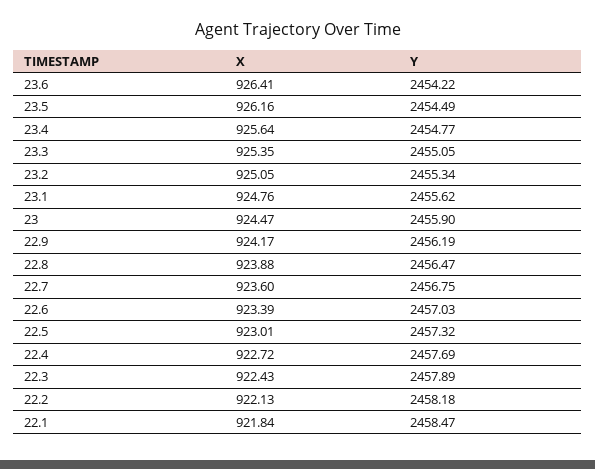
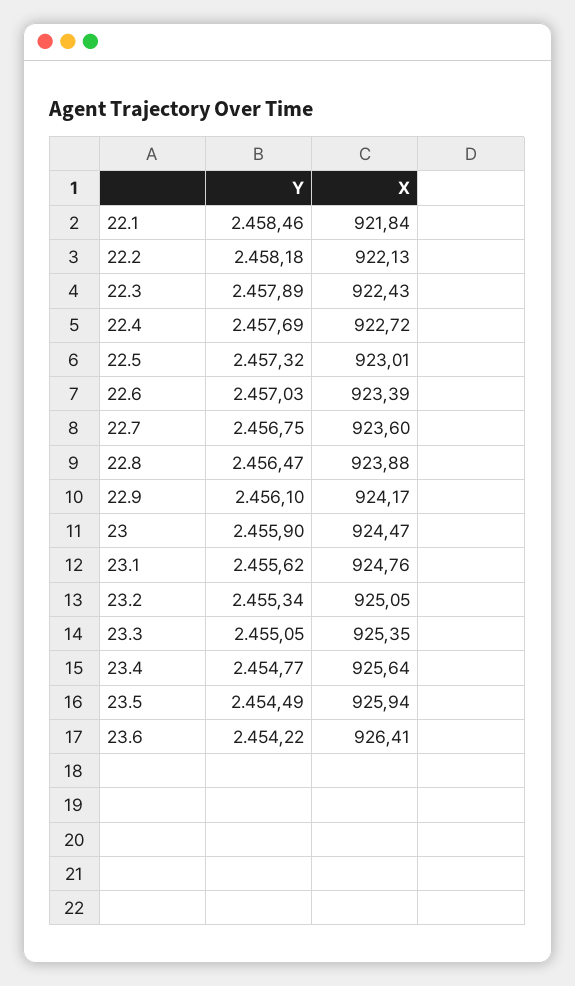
X, 23.5: 926.16 -> 925.94
Y, 22.9: 2456.19 -> 2456.1
Y, 22.1: 2458.47 -> 2458.46

